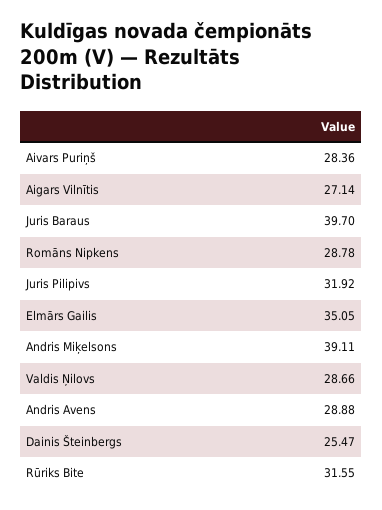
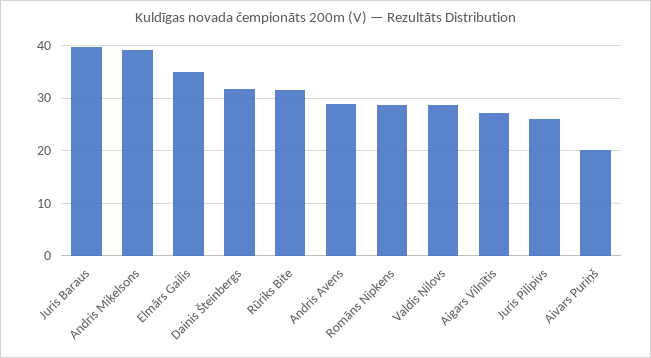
Aivars Puriņš: 28.36 -> 20
Juris Pilipivs: 31.92 -> 26
Dainis Šteinbergs: 25.47 -> 32

